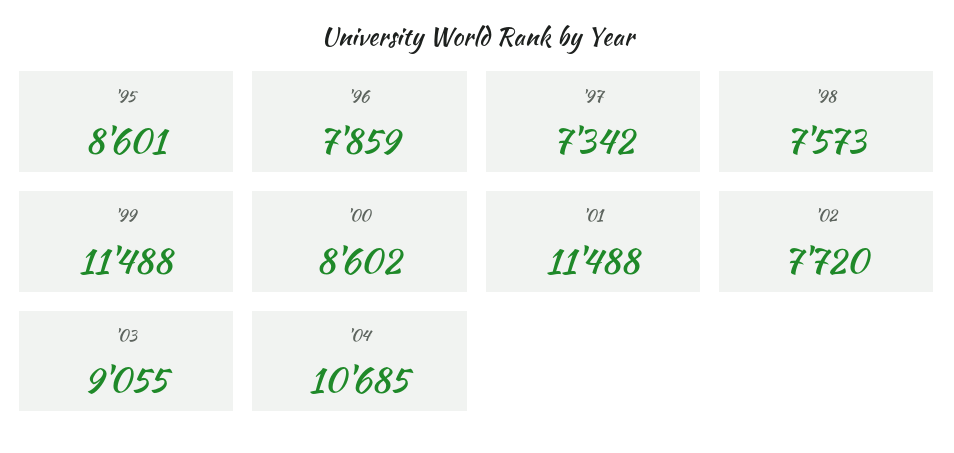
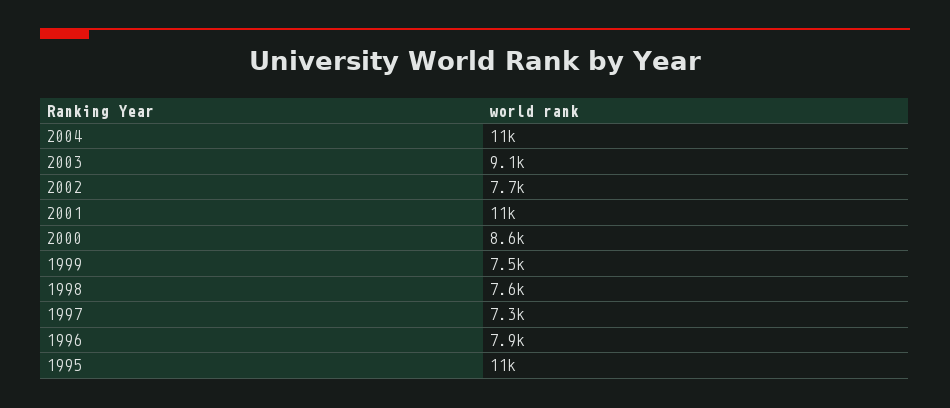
'95: 8601 -> 11000
'99: 11488 -> 7500

